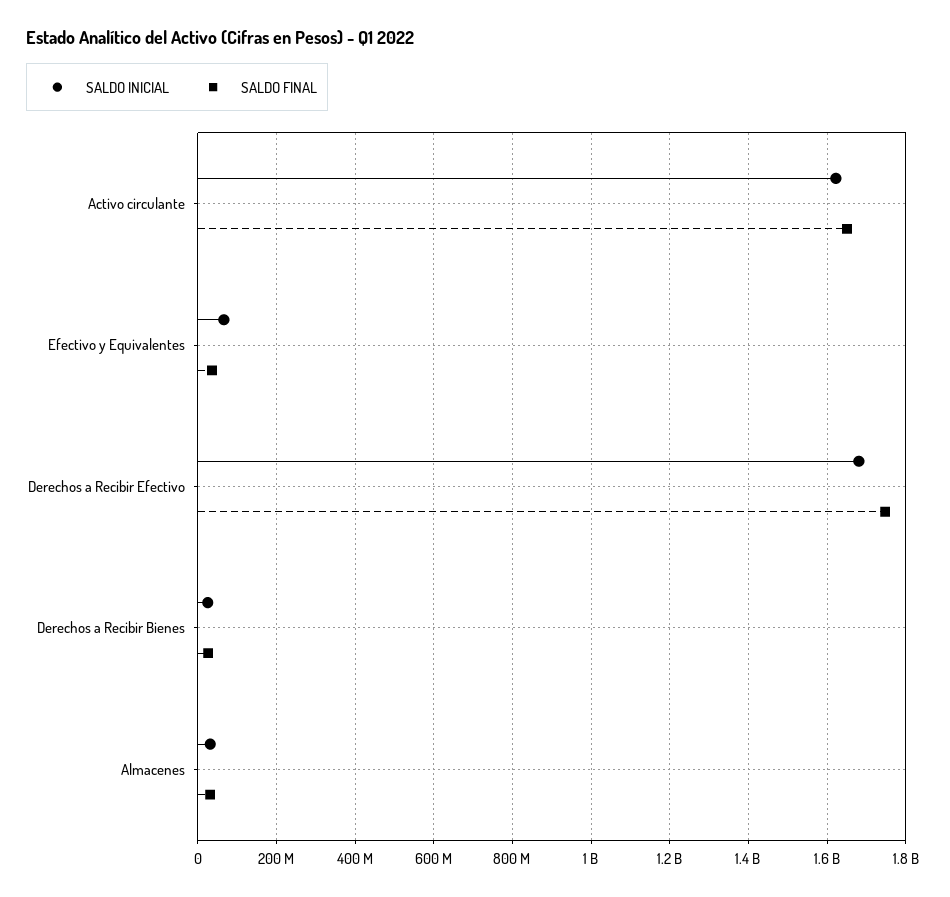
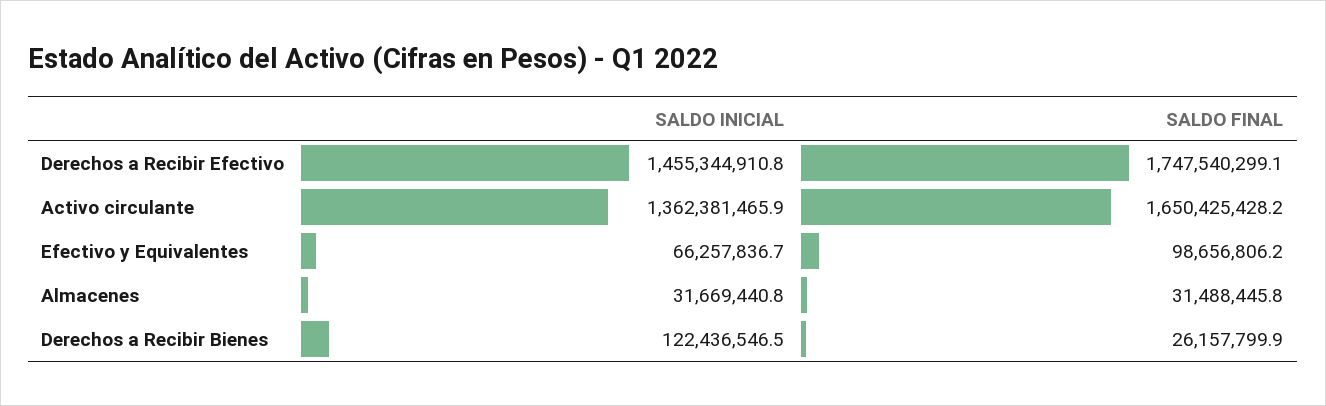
SALDO INICIAL, Activo circulante: 1620000000 -> 1362381465.9
SALDO FINAL, Efectivo y Equivalentes: 40000000 -> 98656806.2
SALDO INICIAL, Derechos a Recibir Efectivo: 1680000000 -> 1455344910.8
SALDO INICIAL, Derechos a Recibir Bienes: 20000000 -> 122436546.5

